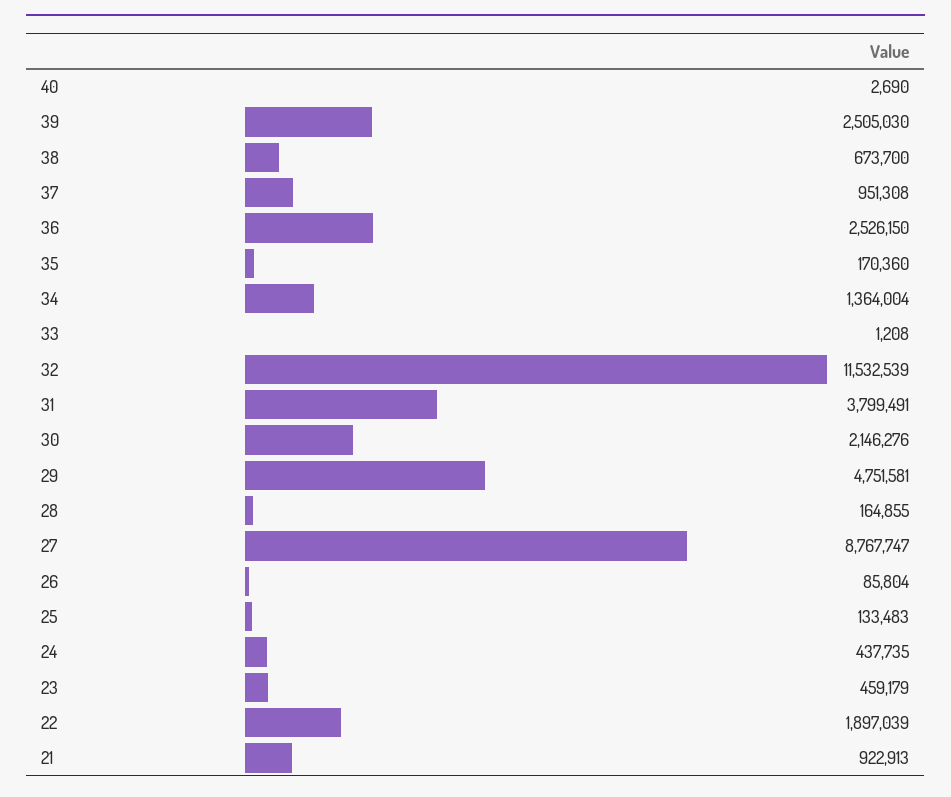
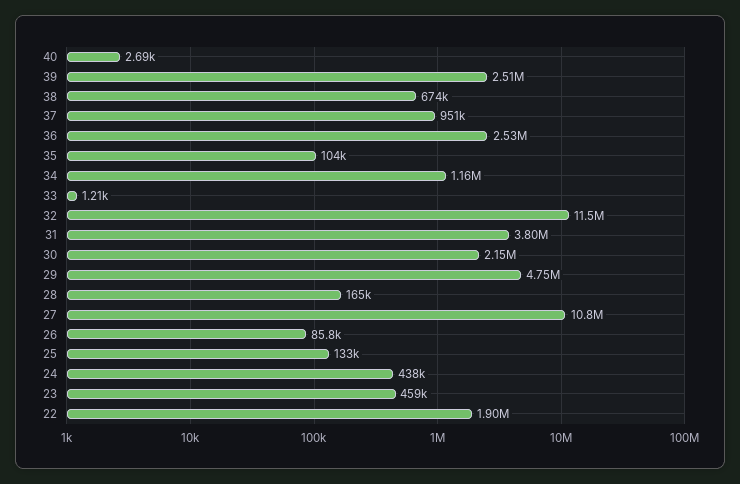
35: 170360 -> 104000
34: 1364004 -> 1160000
27: 8767747 -> 10800000
21: 922913 -> none

